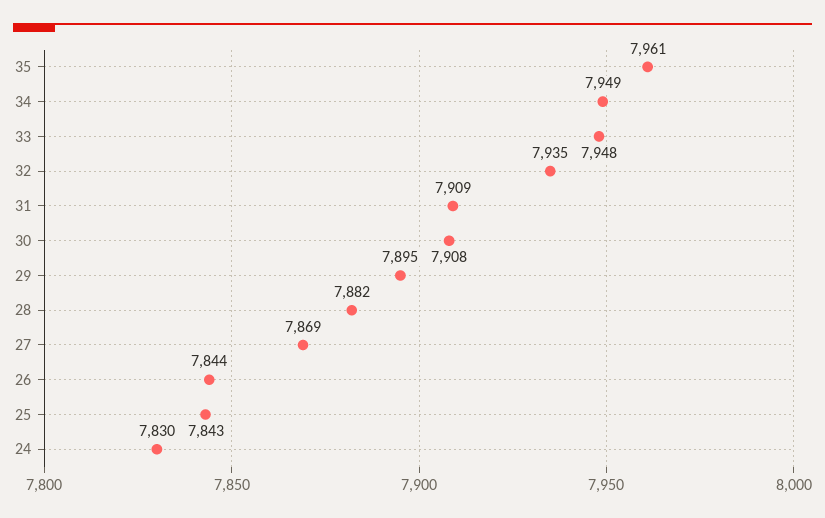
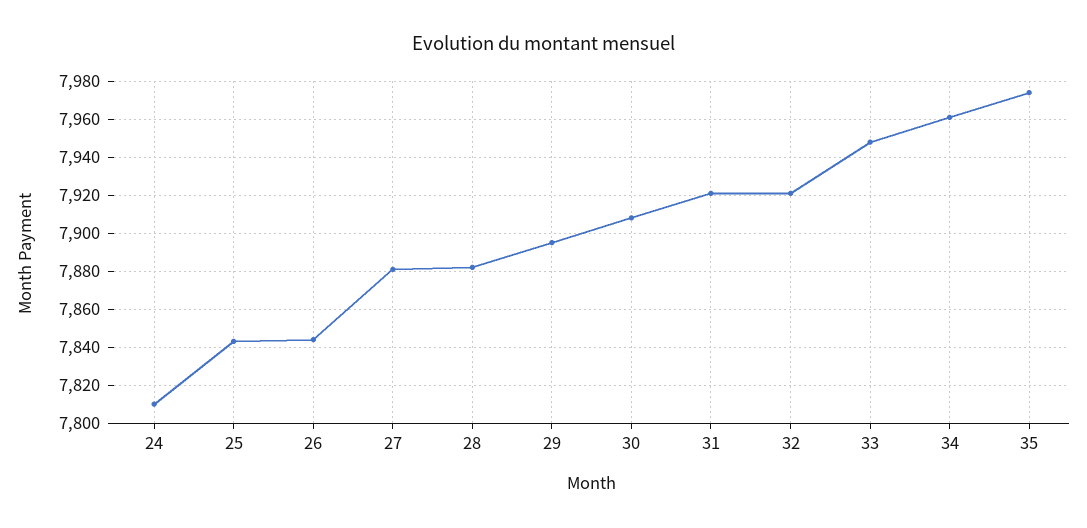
35: 7961 -> 7975
34: 7949 -> 7960
32: 7935 -> 7920
31: 7909 -> 7920
27: 7869 -> 7880
24: 7830 -> 7810

